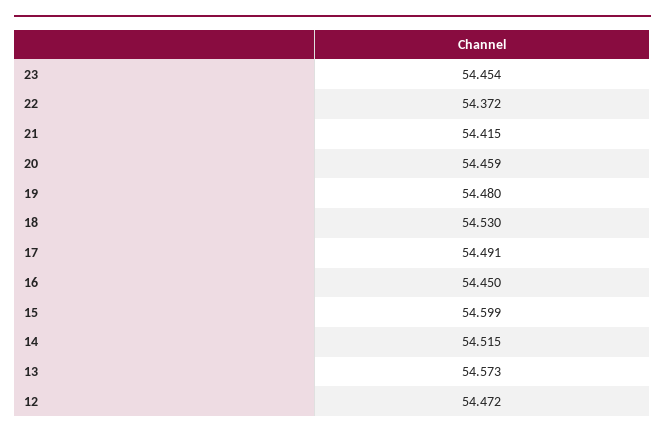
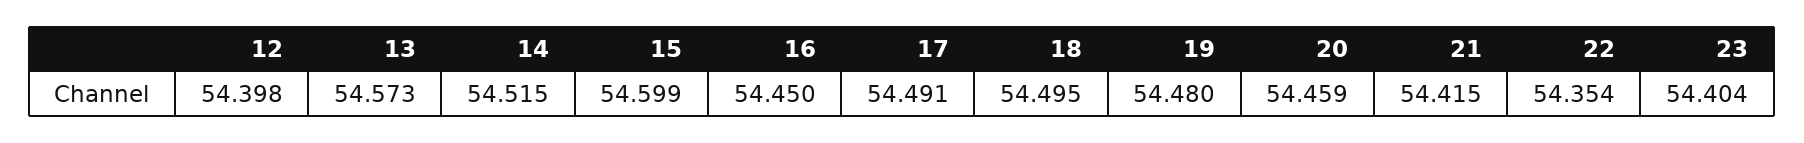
23: 54.454 -> 54.404
22: 54.372 -> 54.354
18: 54.53 -> 54.495
12: 54.472 -> 54.398

